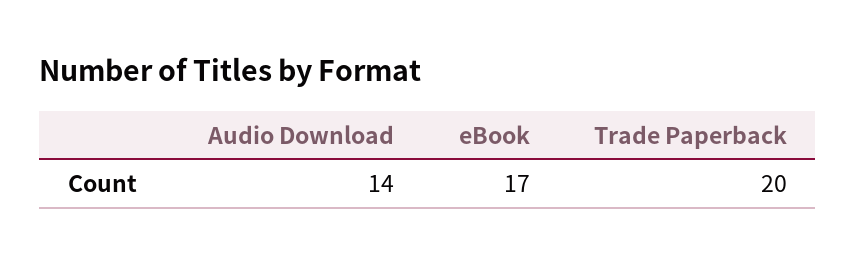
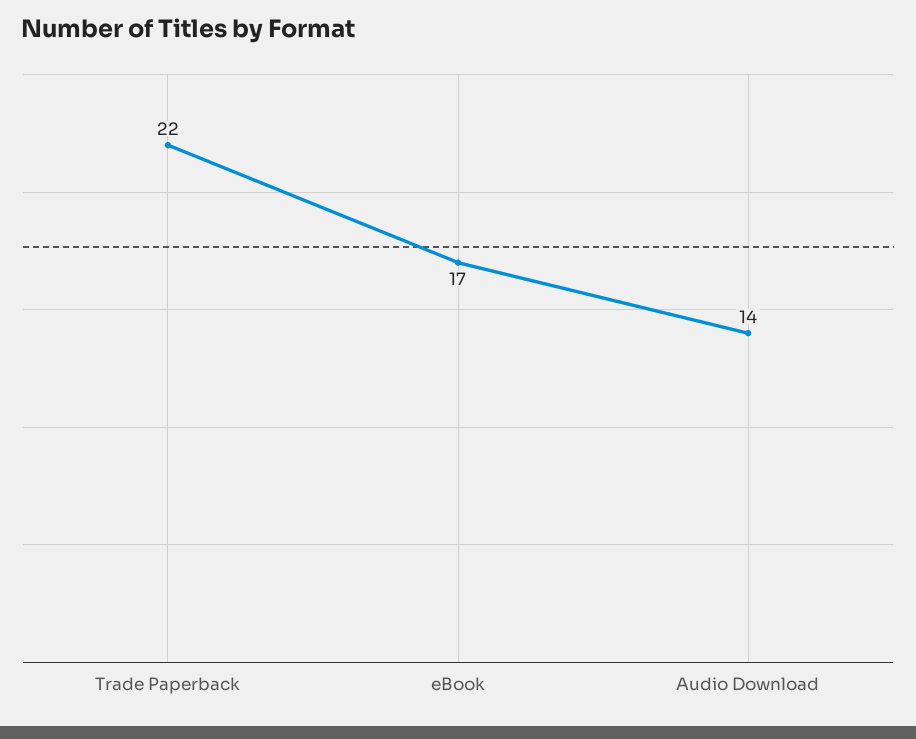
Trade Paperback: 20 -> 22

